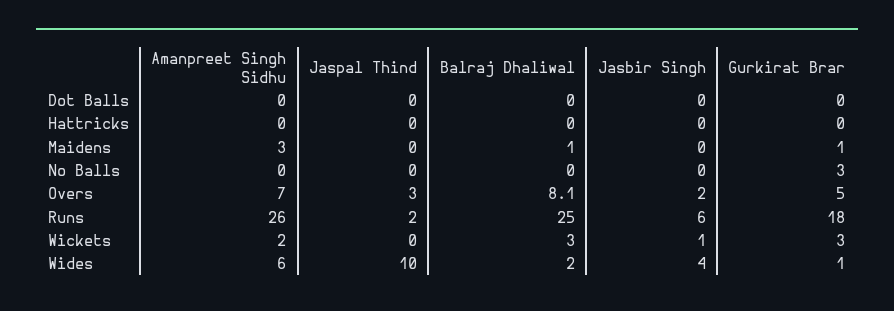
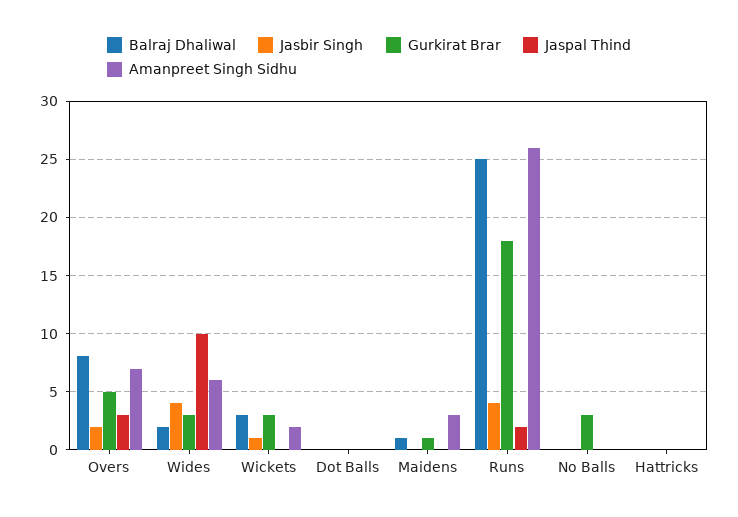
Jasbir Singh, Runs: 6 -> 4
Gurkirat Brar, Wides: 1 -> 3

